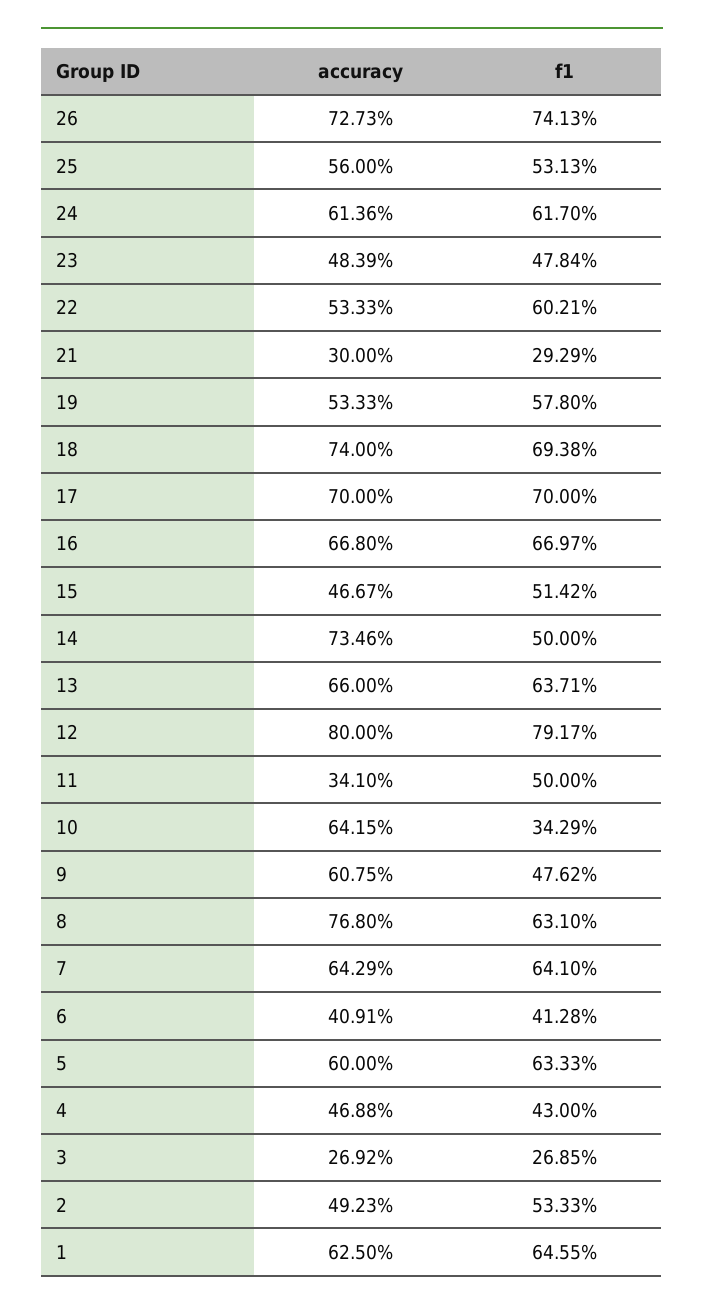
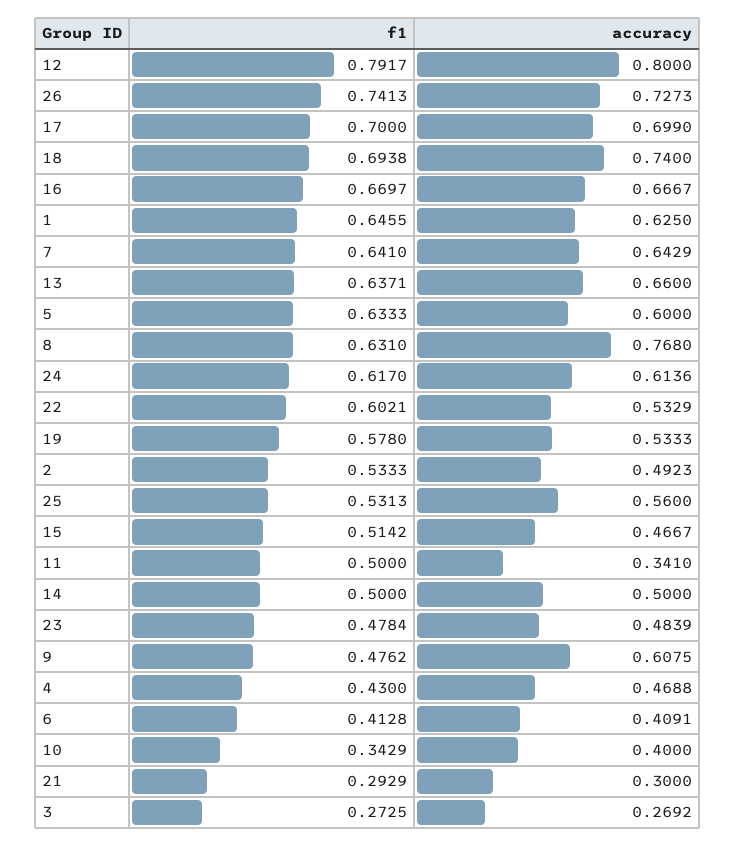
accuracy, 22: 0.5333 -> 0.5329
accuracy, 17: 0.7 -> 0.699
accuracy, 16: 0.668 -> 0.6667
accuracy, 14: 0.7346 -> 0.5
accuracy, 10: 0.6415 -> 0.4
f1, 3: 0.2685 -> 0.2725

